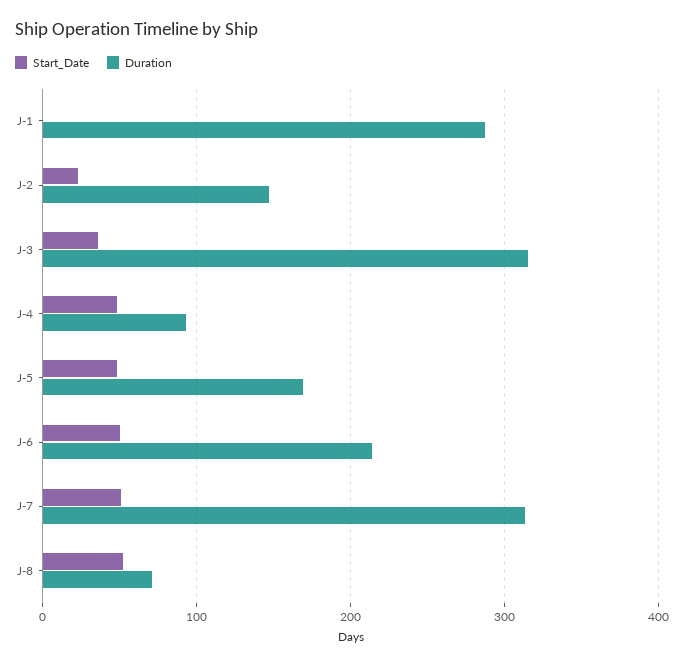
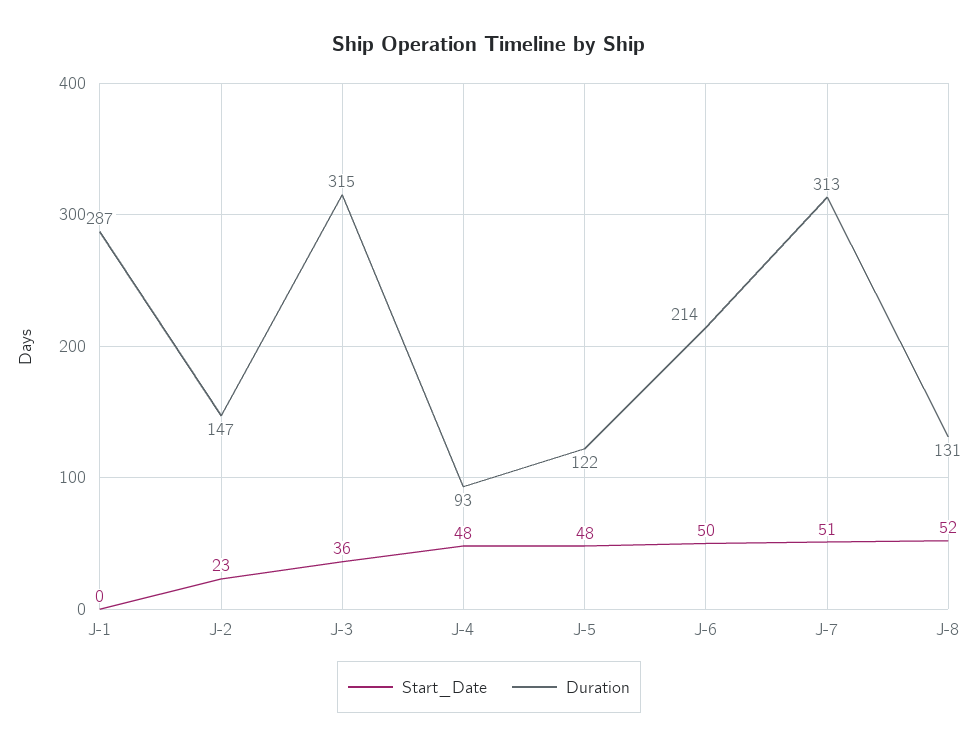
Duration, J-5: 170 -> 122
Duration, J-8: 70 -> 131

